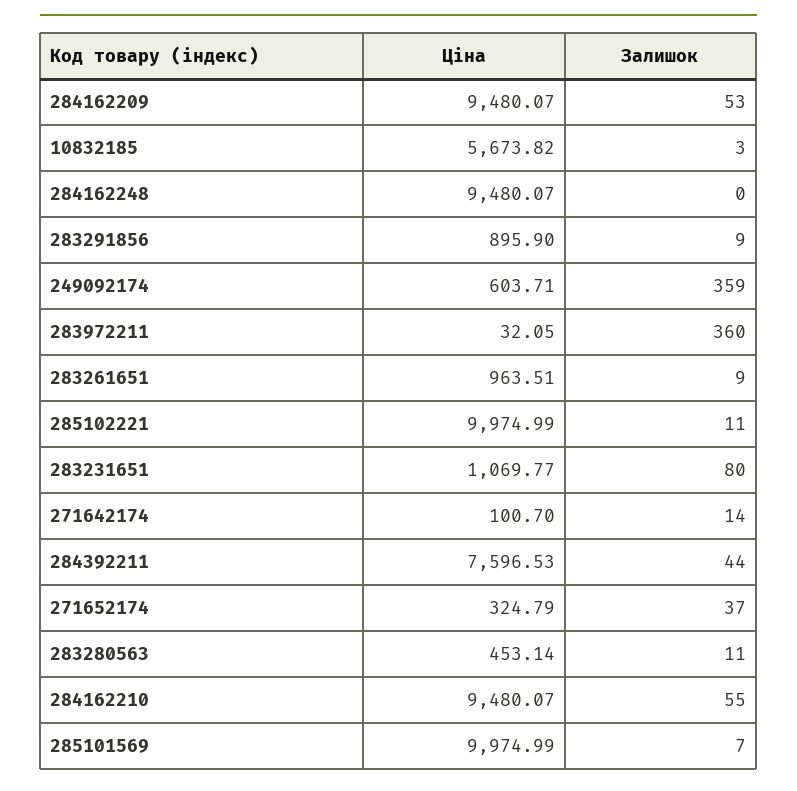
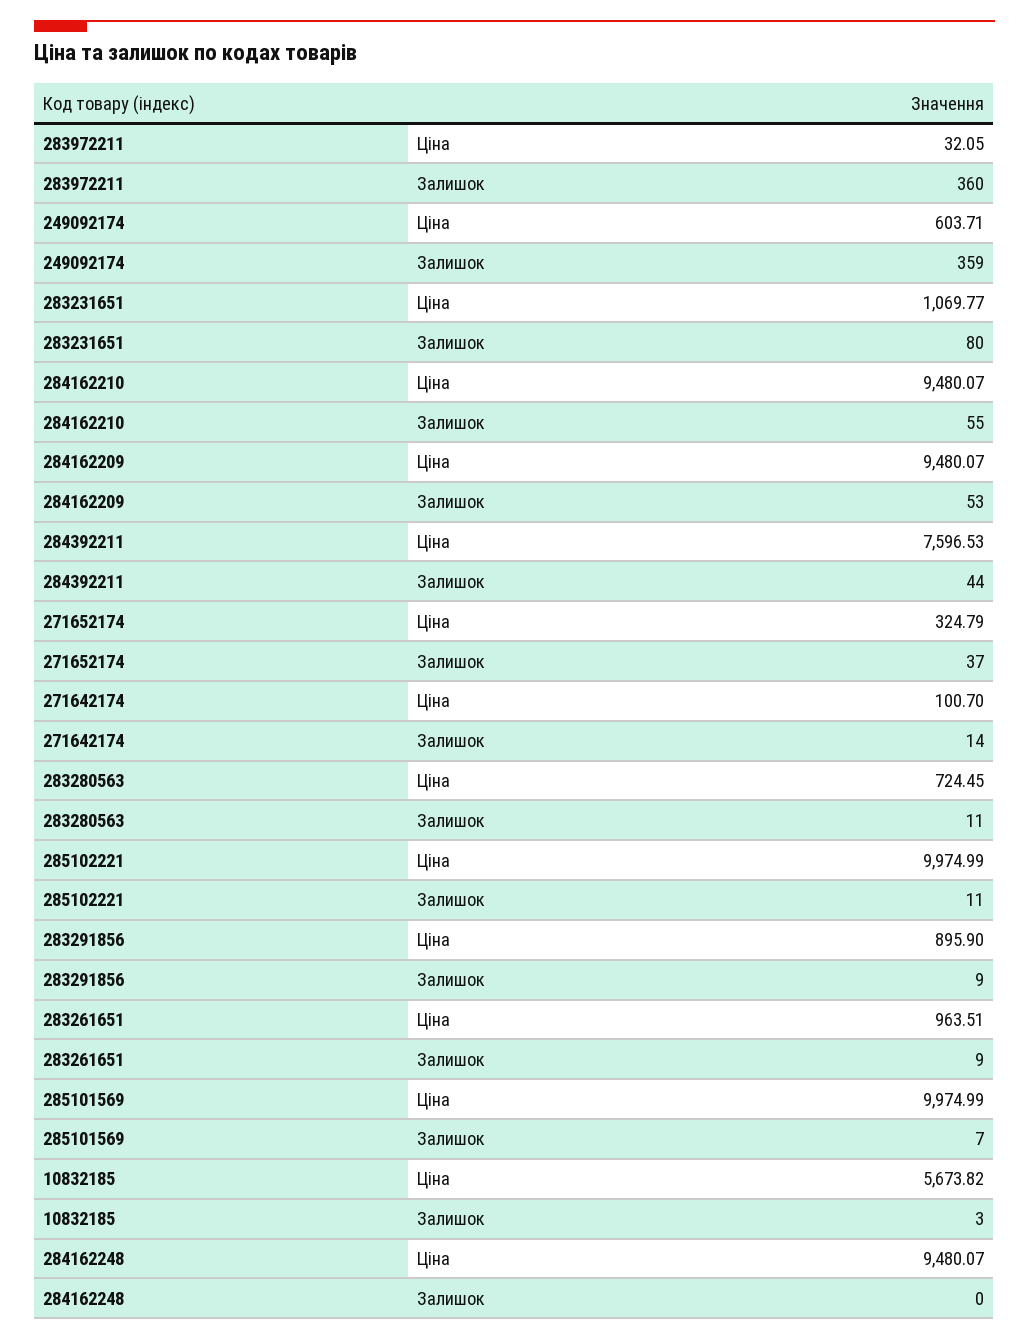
Ціна, 283280563: 453.14 -> 724.45

